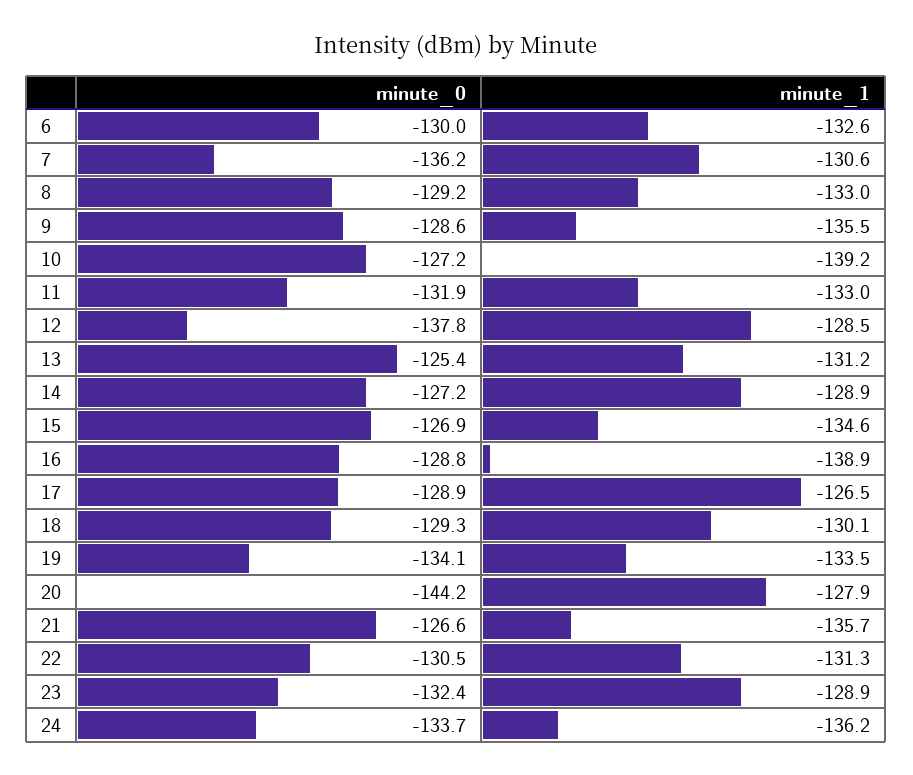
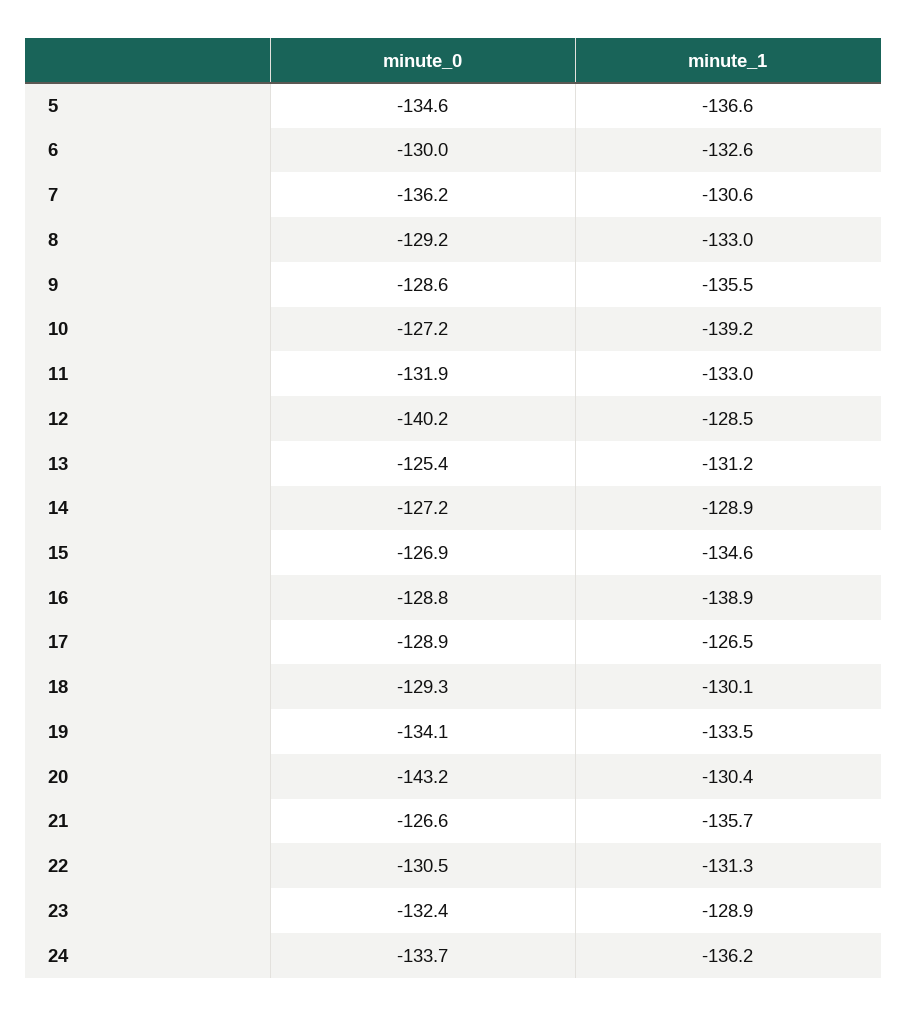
minute_0, 12: -137.8 -> -140.2
minute_0, 20: -144.2 -> -143.2
minute_1, 20: -127.9 -> -130.4
minute_0, 5: none -> -134.6
minute_1, 5: none -> -136.6

